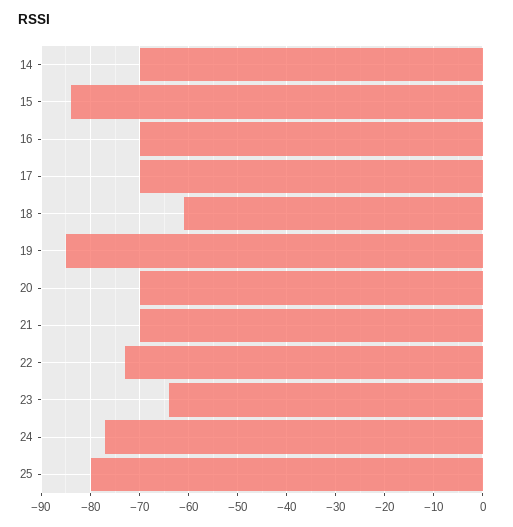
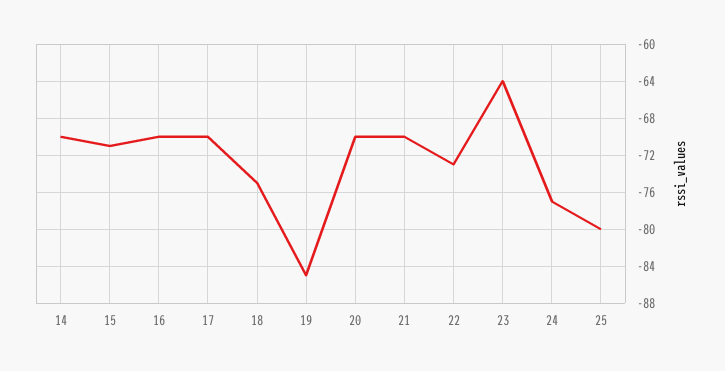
15: -85 -> -71
18: -60 -> -75

